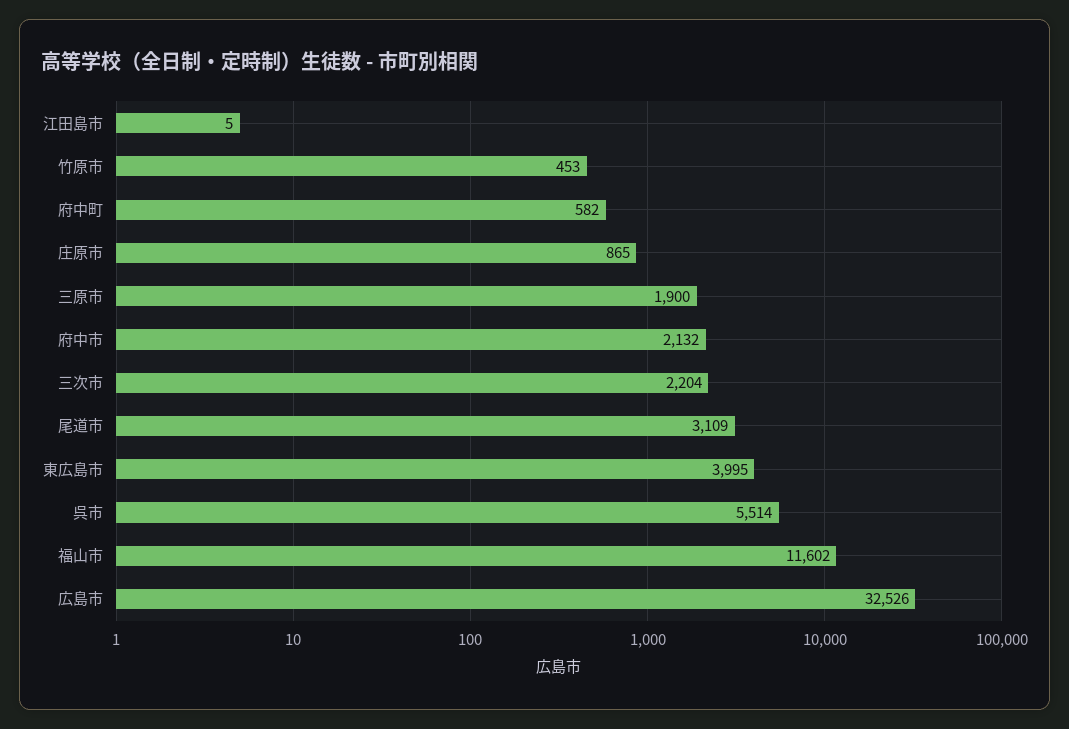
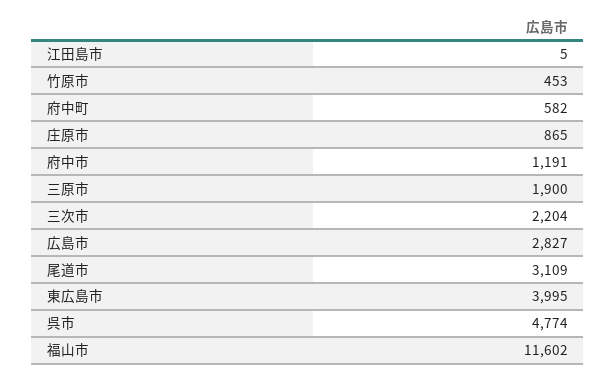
府中市: 2132 -> 1191
呉市: 5514 -> 4774
広島市: 32526 -> 2827

